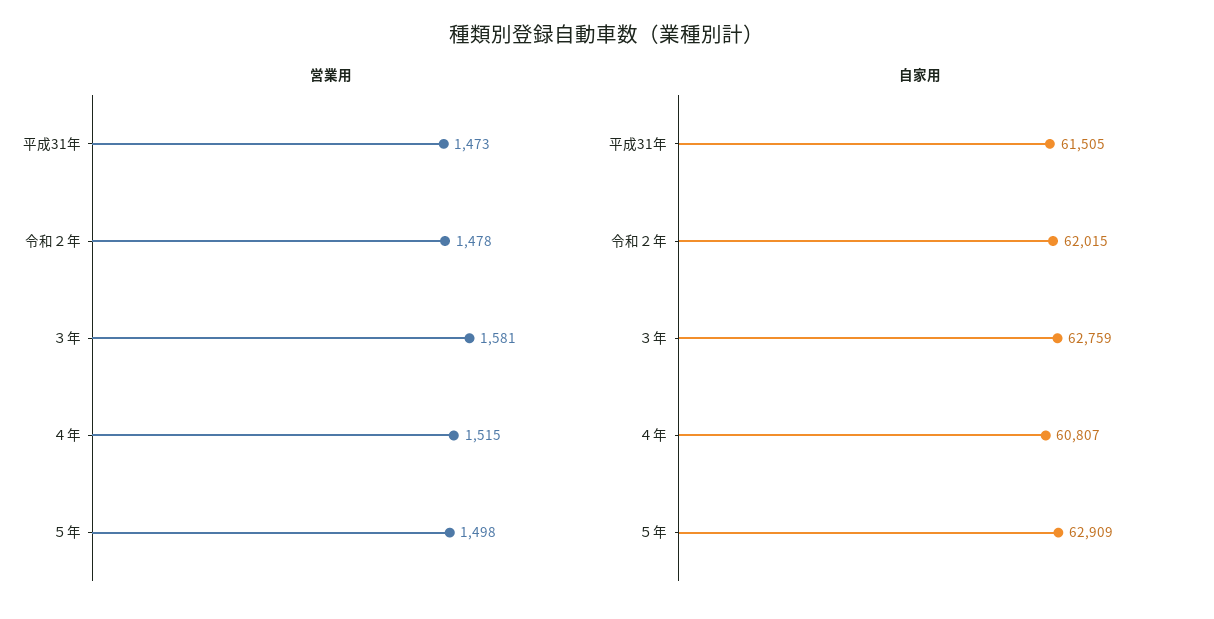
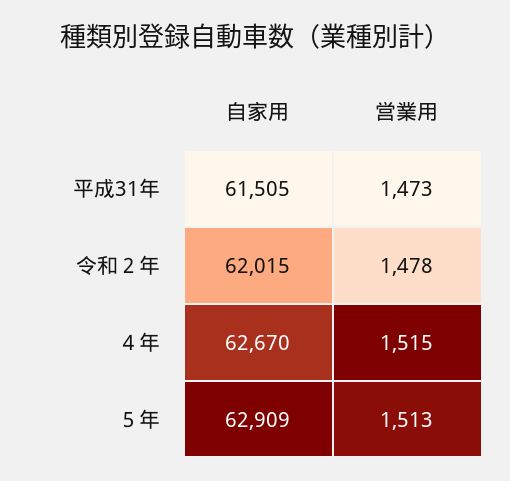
営業用, ３年: 1581 -> none
営業用, ５年: 1498 -> 1513
自家用, ３年: 62759 -> none
自家用, ４年: 60807 -> 62670

